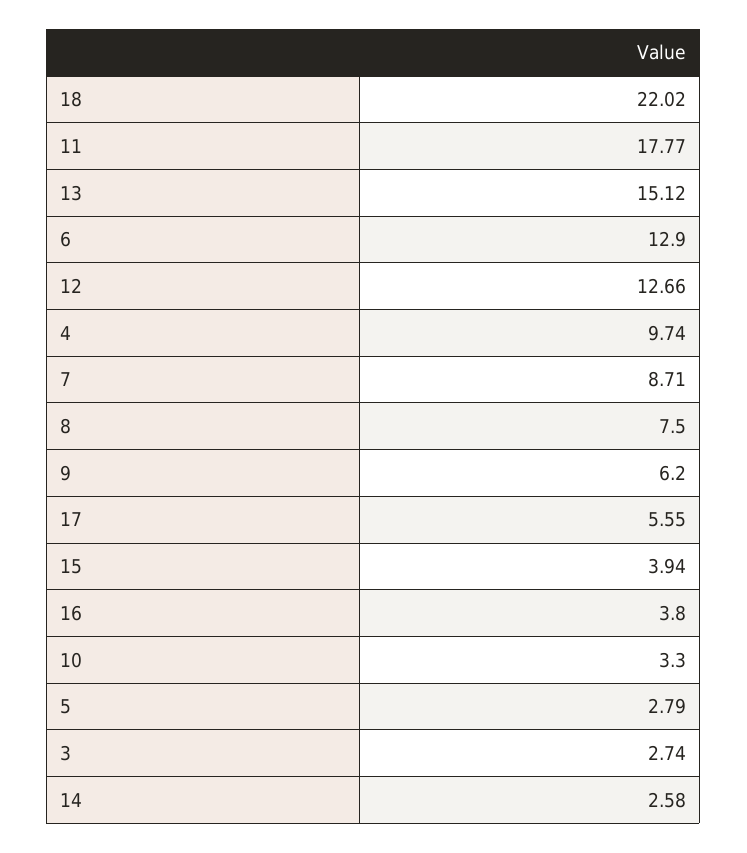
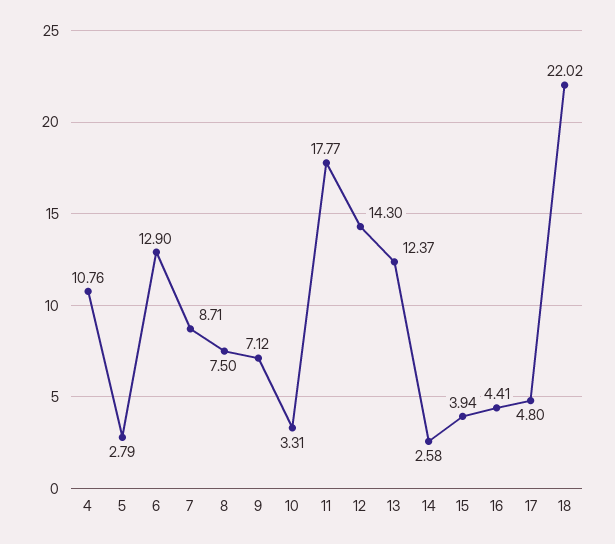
13: 15.12 -> 12.37
12: 12.66 -> 14.3
4: 9.74 -> 10.76
9: 6.2 -> 7.12
17: 5.55 -> 4.8
16: 3.8 -> 4.41
10: 3.3 -> 3.31
3: 2.74 -> none

